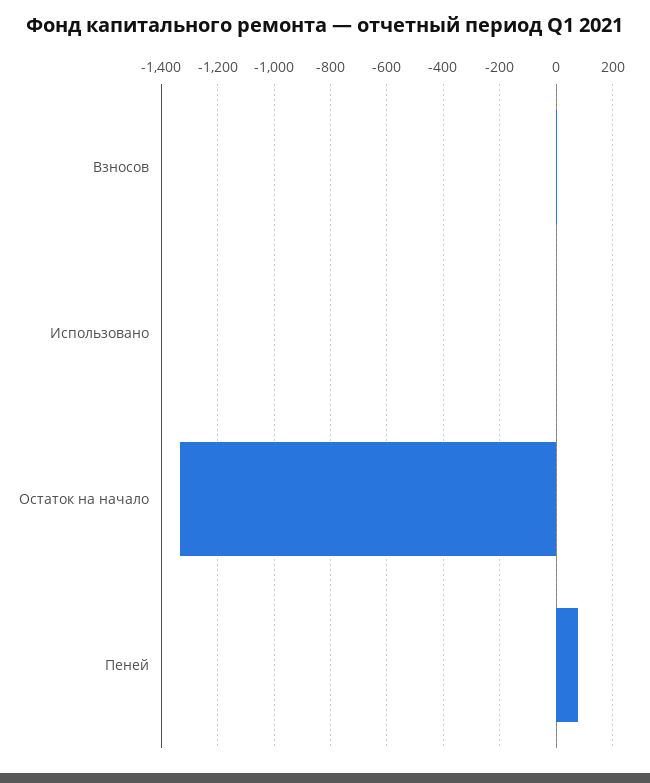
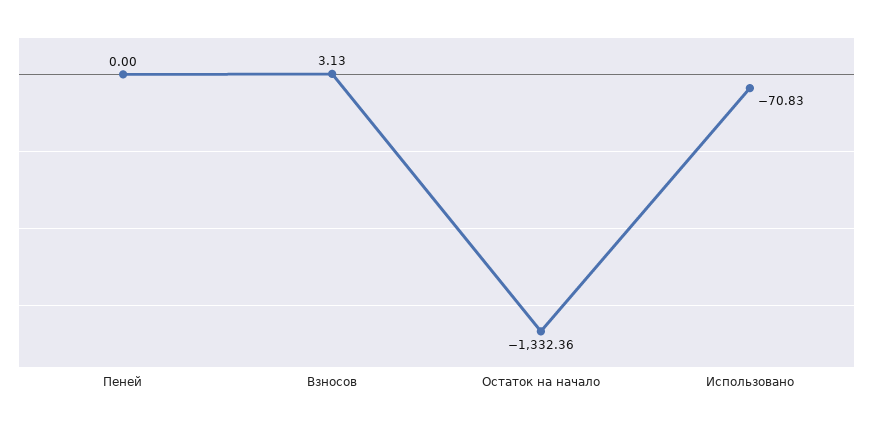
Использовано: 0 -> -70.83
Пеней: 75 -> 0

